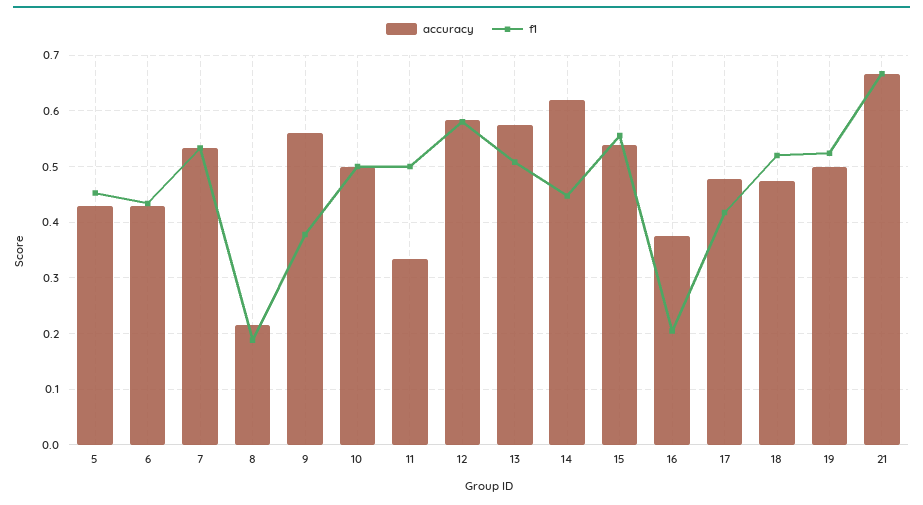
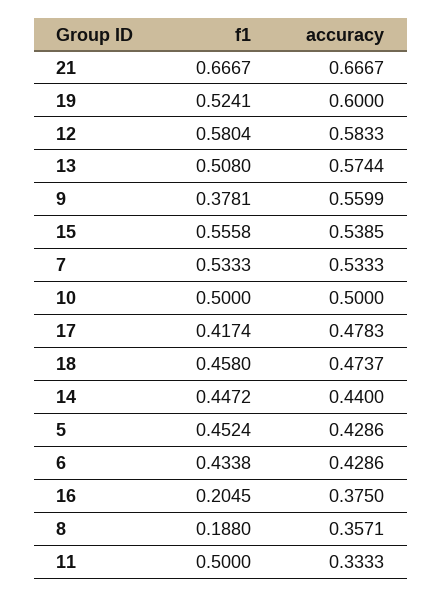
accuracy, 8: 0.22 -> 0.3571
accuracy, 14: 0.62 -> 0.44
f1, 18: 0.52 -> 0.458
accuracy, 19: 0.5 -> 0.6

